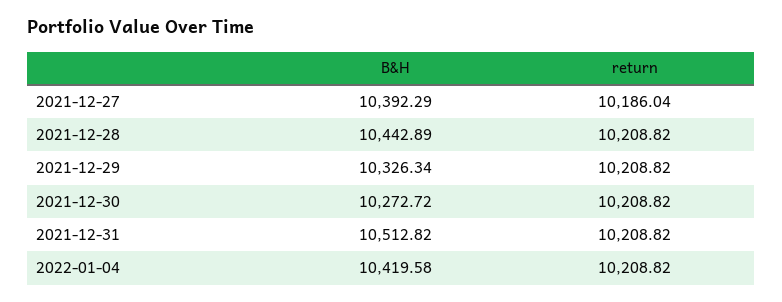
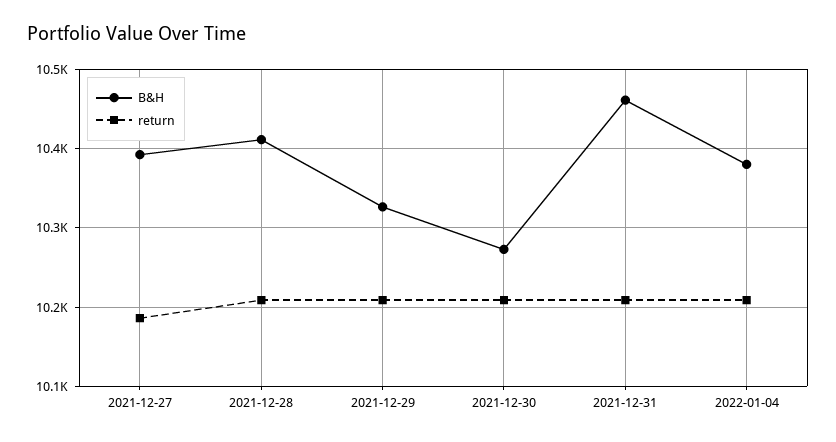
B&H, 2021-12-28: 10442.89 -> 10410
B&H, 2021-12-31: 10512.82 -> 10460
B&H, 2022-01-04: 10419.58 -> 10380

